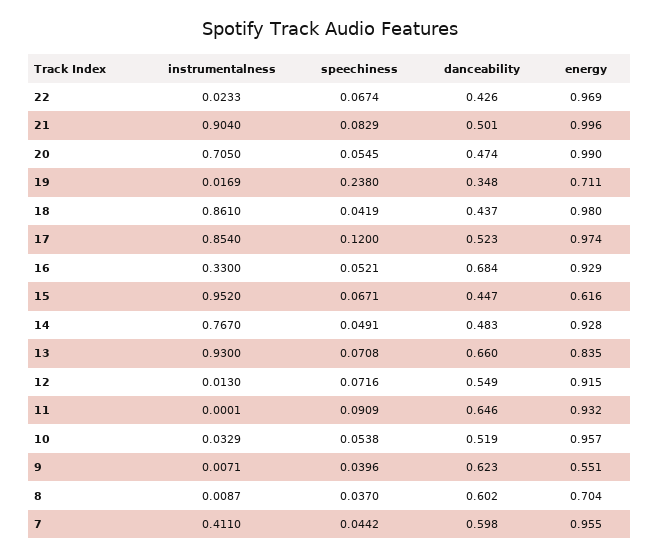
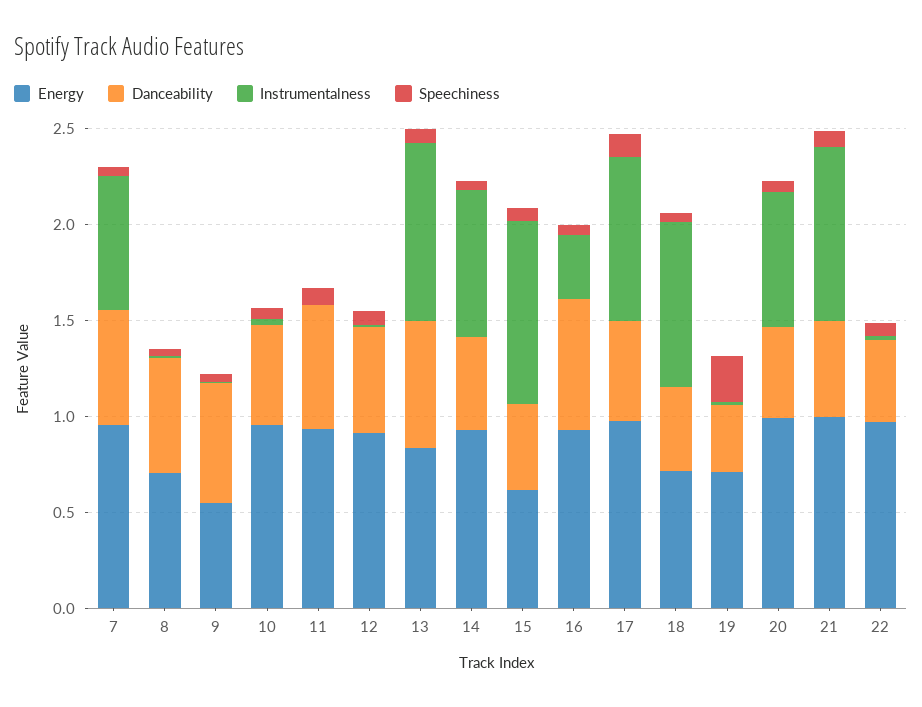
energy, 18: 0.98 -> 0.7
instrumentalness, 7: 0.411 -> 0.7

